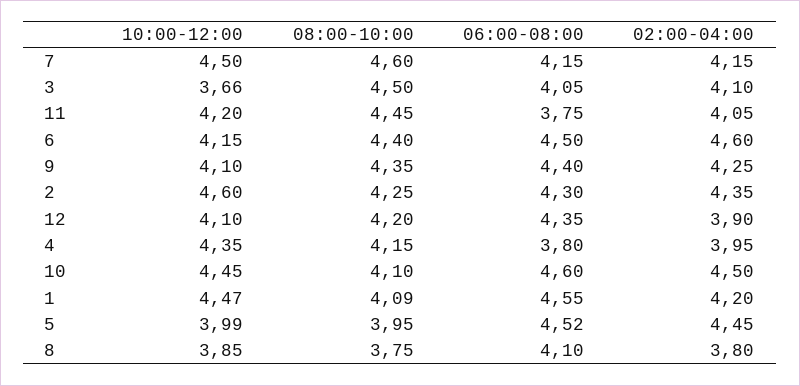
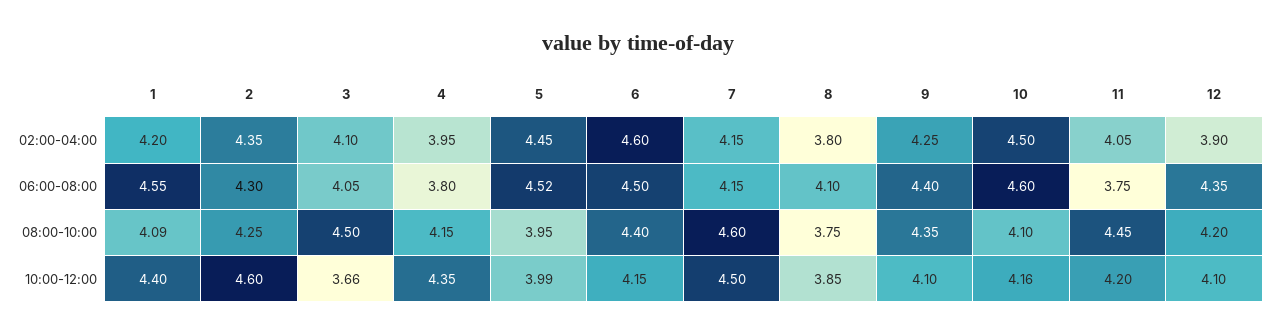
10:00-12:00, 10: 4.45 -> 4.16
10:00-12:00, 1: 4.47 -> 4.4

